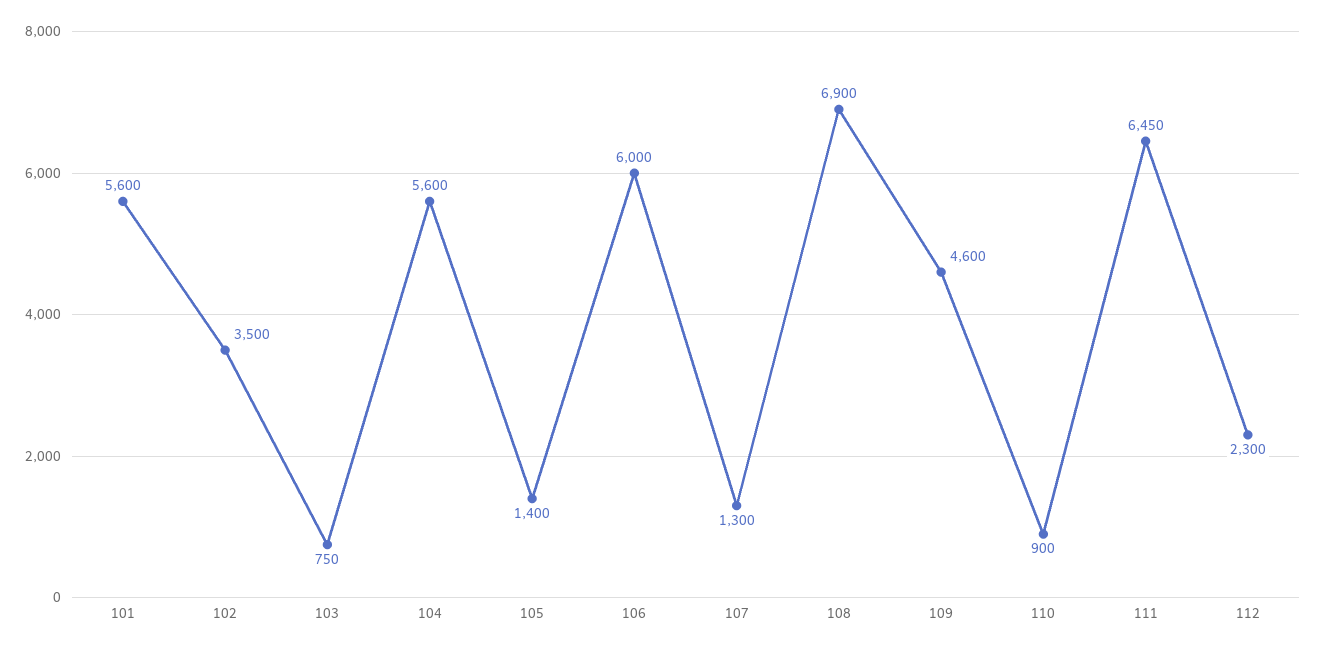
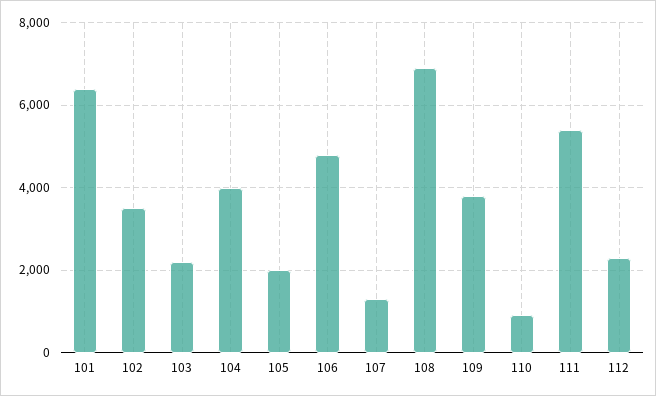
101: 5600 -> 6400
103: 750 -> 2200
104: 5600 -> 4000
105: 1400 -> 2000
106: 6000 -> 4800
109: 4600 -> 3800
111: 6450 -> 5400

